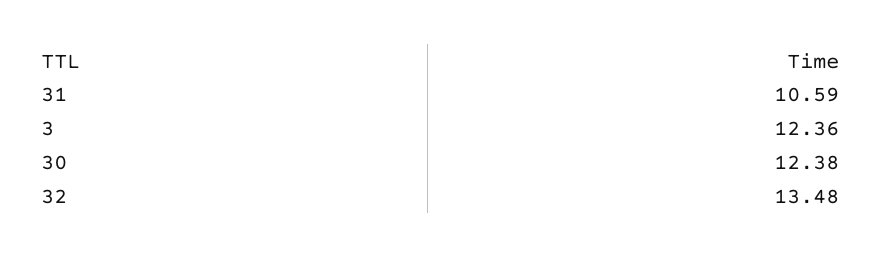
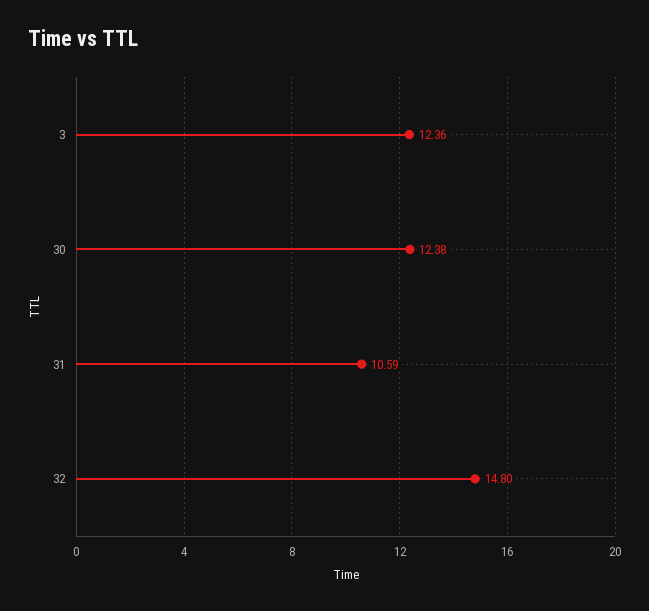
32: 13.48 -> 14.8

